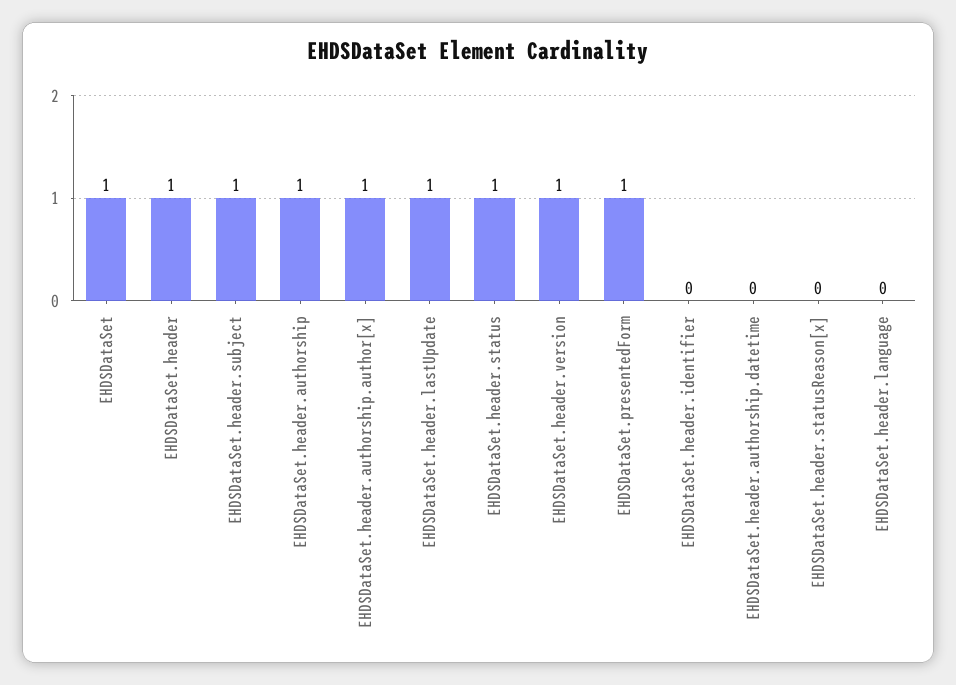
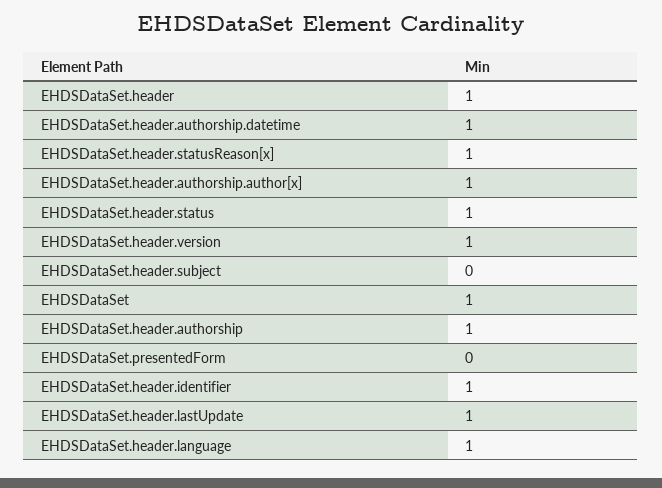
EHDSDataSet.header.subject: 1 -> 0
EHDSDataSet.presentedForm: 1 -> 0
EHDSDataSet.header.identifier: 0 -> 1
EHDSDataSet.header.authorship.datetime: 0 -> 1
EHDSDataSet.header.statusReason[x]: 0 -> 1
EHDSDataSet.header.language: 0 -> 1

